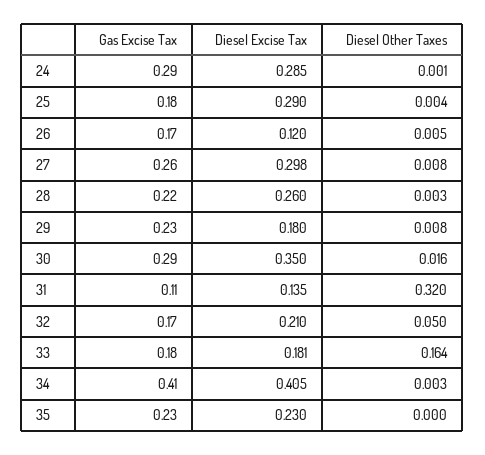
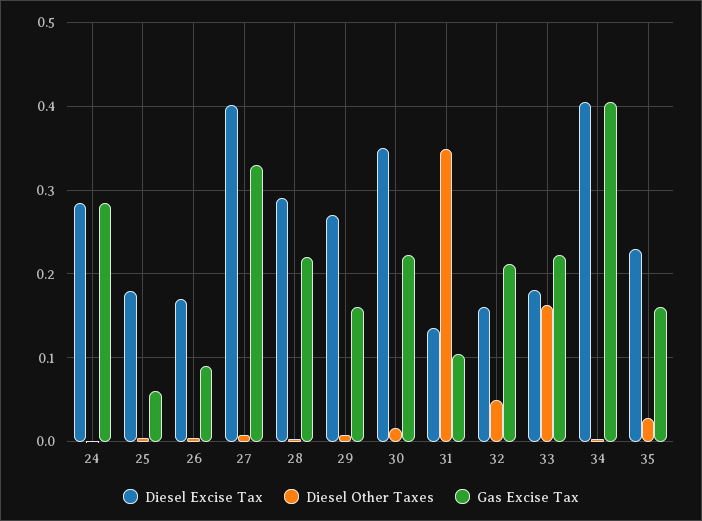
Gas Excise Tax, 25: 0.18 -> 0.06
Diesel Excise Tax, 25: 0.29 -> 0.18
Gas Excise Tax, 26: 0.17 -> 0.09
Diesel Excise Tax, 26: 0.12 -> 0.17
Gas Excise Tax, 27: 0.26 -> 0.33
Diesel Excise Tax, 27: 0.298 -> 0.4
Diesel Excise Tax, 28: 0.26 -> 0.29
Gas Excise Tax, 29: 0.23 -> 0.16
Diesel Excise Tax, 29: 0.18 -> 0.27
Gas Excise Tax, 30: 0.29 -> 0.22
Diesel Other Taxes, 31: 0.32 -> 0.35
Gas Excise Tax, 32: 0.17 -> 0.21
Diesel Excise Tax, 32: 0.21 -> 0.16
Gas Excise Tax, 33: 0.18 -> 0.22
Gas Excise Tax, 35: 0.23 -> 0.16
Diesel Other Taxes, 35: 0 -> 0.03

